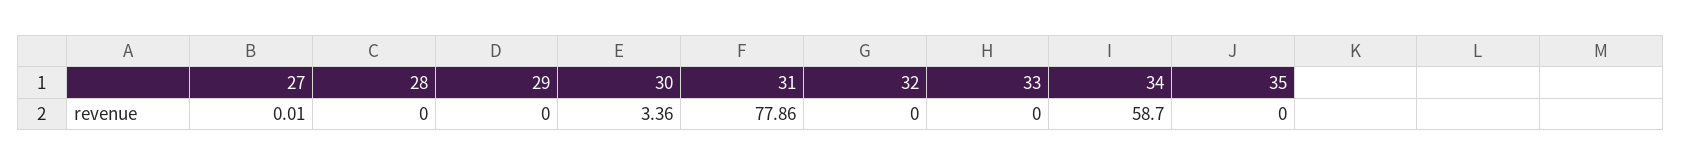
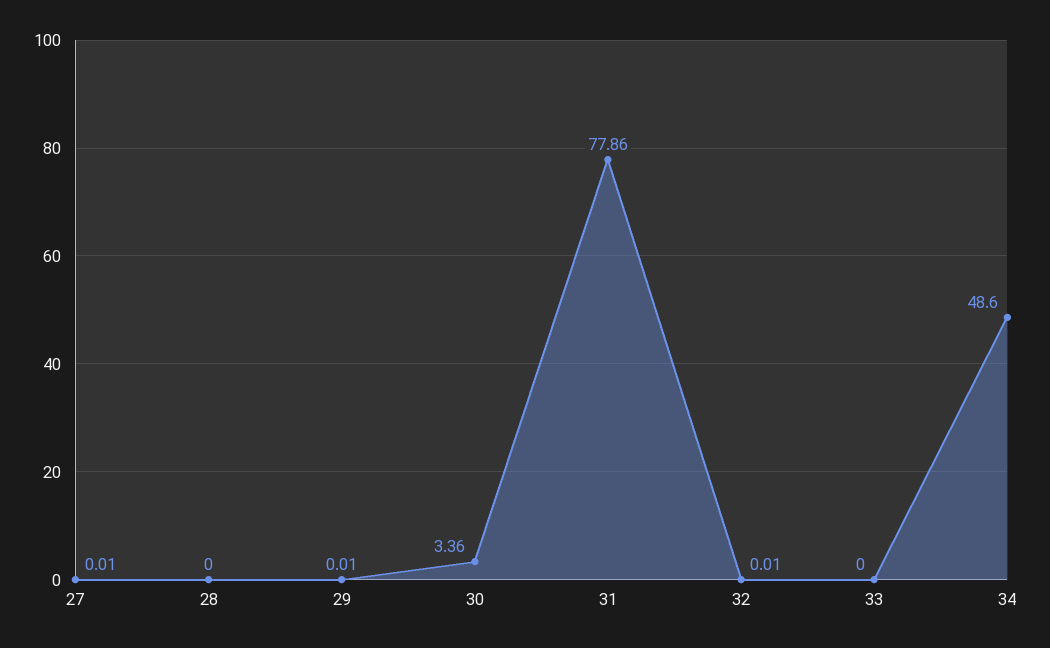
29: 0 -> 0.01
32: 0 -> 0.01
34: 58.7 -> 48.6
35: 0 -> none

